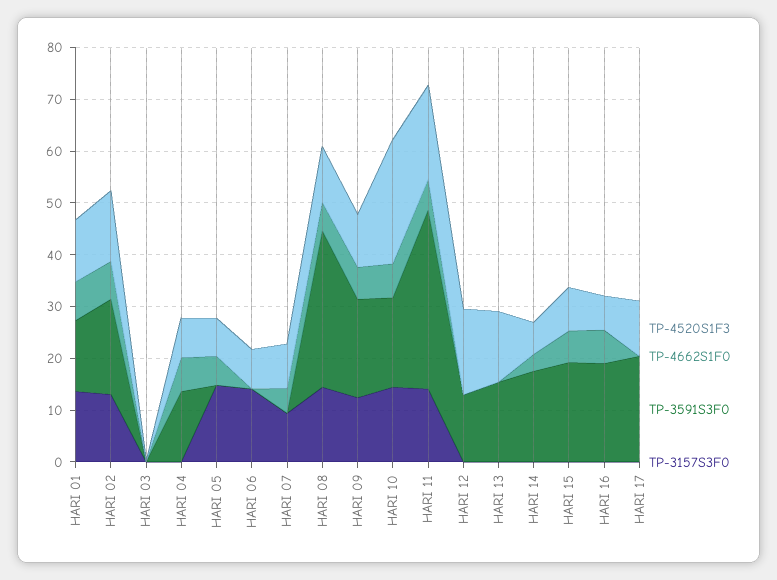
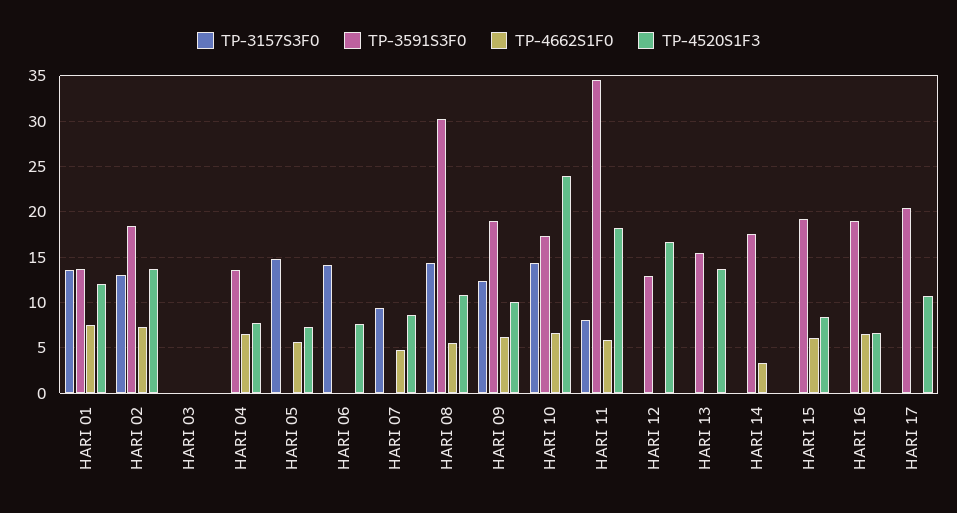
TP-3157S3F0, HARI 11: 14 -> 8
TP-4520S1F3, HARI 14: 6 -> 0

